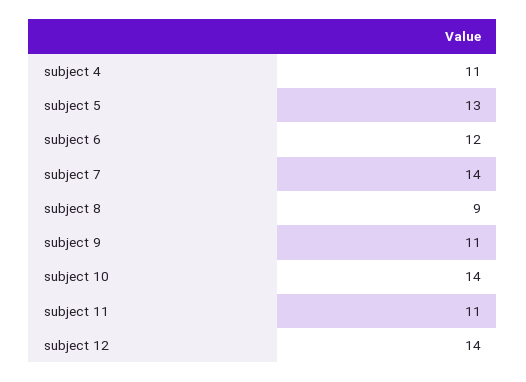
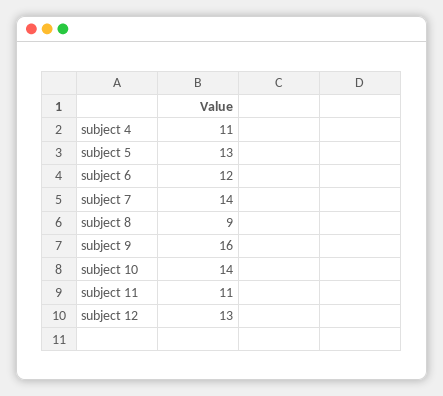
subject 9: 11 -> 16
subject 12: 14 -> 13

